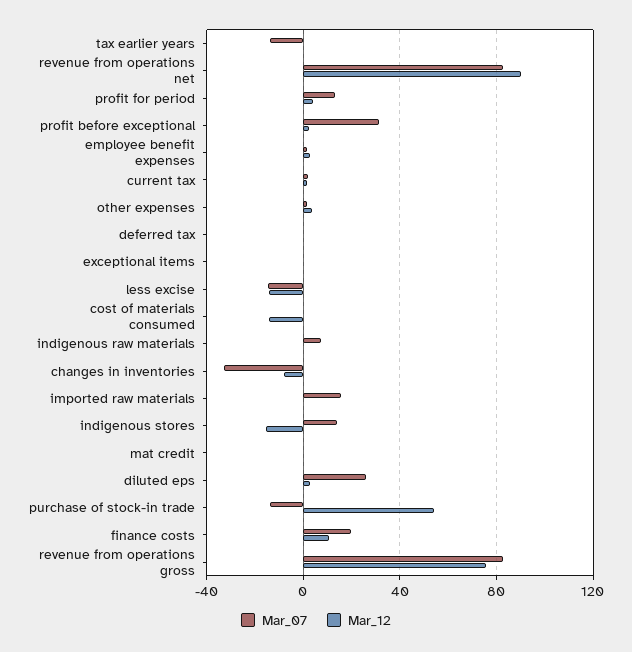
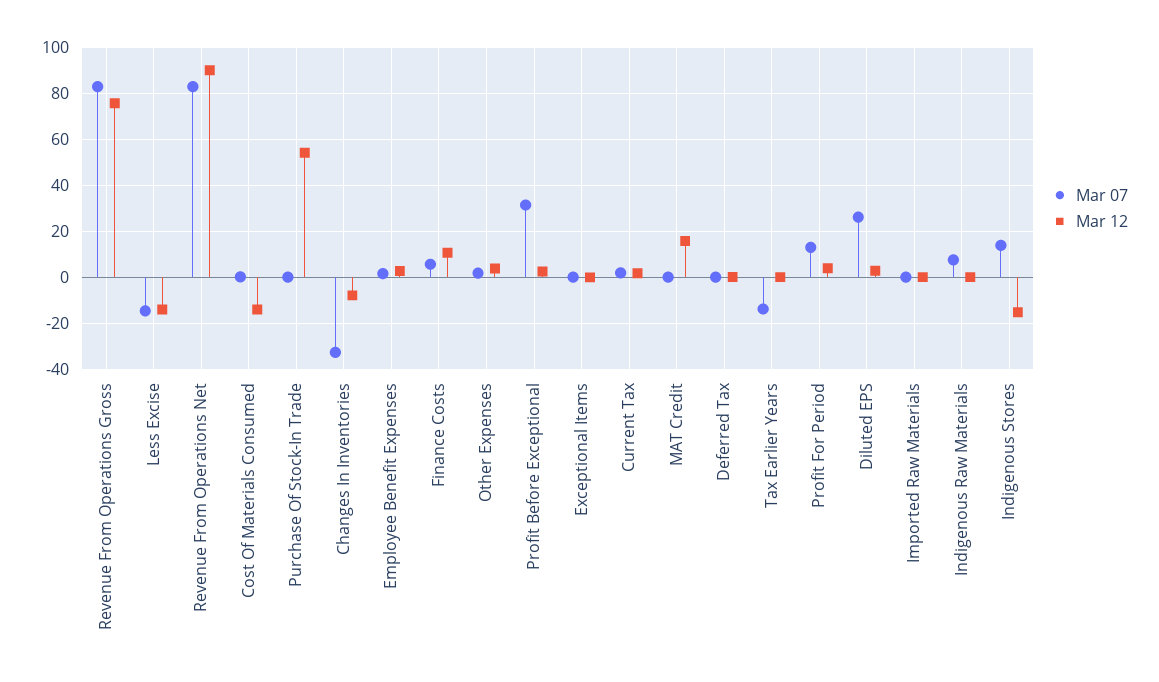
Mar_07, imported raw materials: 15 -> 0
Mar_12, mat credit: 0 -> 15
Mar_07, purchase of stock-in trade: -15 -> 0
Mar_07, finance costs: 20 -> 5

